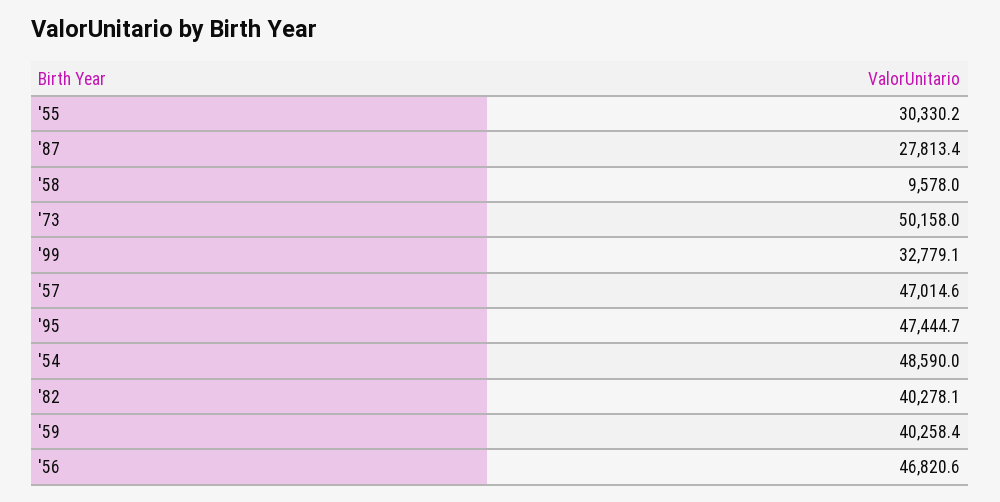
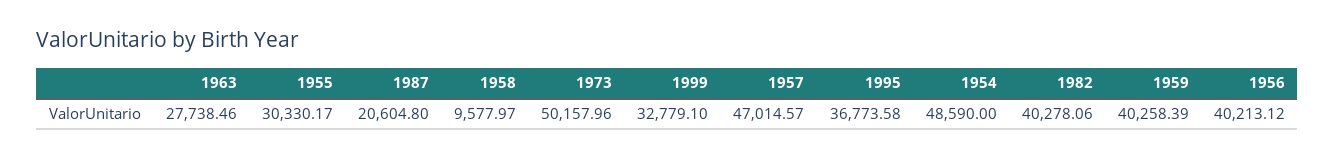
'87: 27813.4 -> 20604.8
'95: 47444.7 -> 36773.58
'56: 46820.6 -> 40213.12
1963: none -> 27738.46

